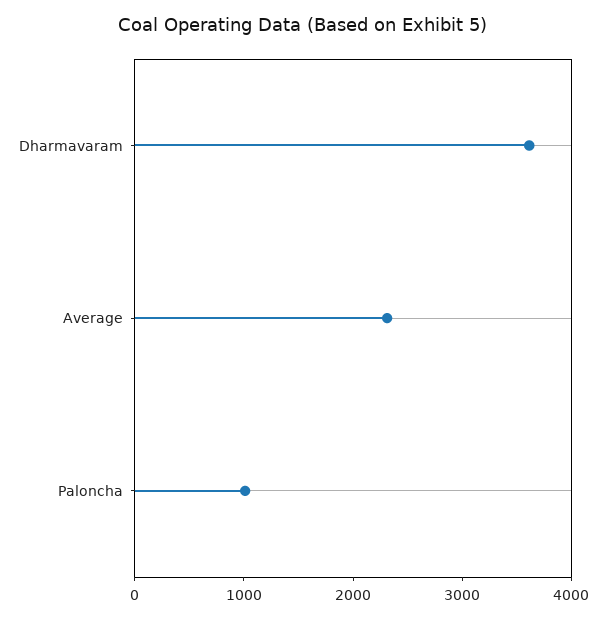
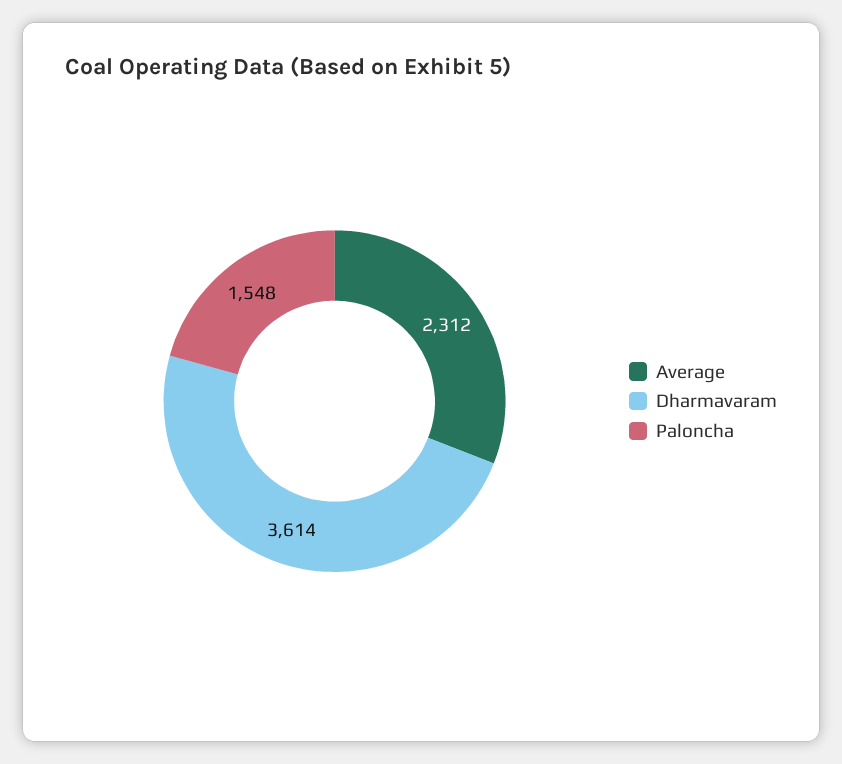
Paloncha: 1000 -> 1548

